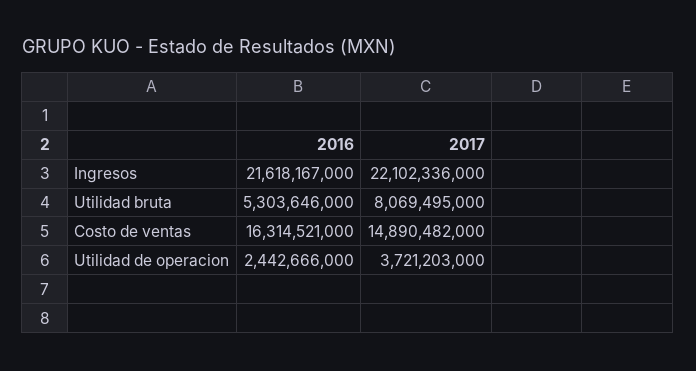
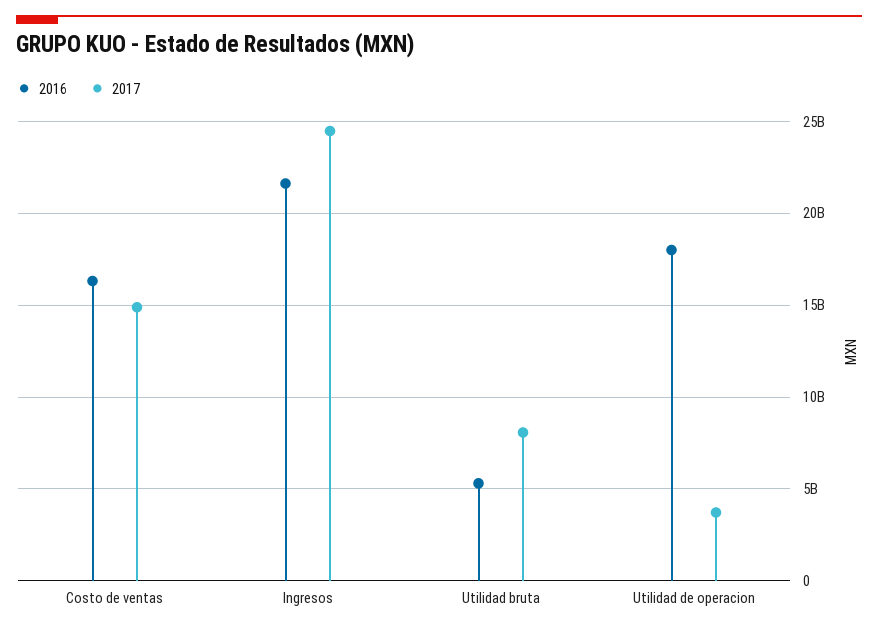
2017, Ingresos: 22102336000 -> 24500000000
2016, Utilidad de operacion: 2442666000 -> 18000000000

